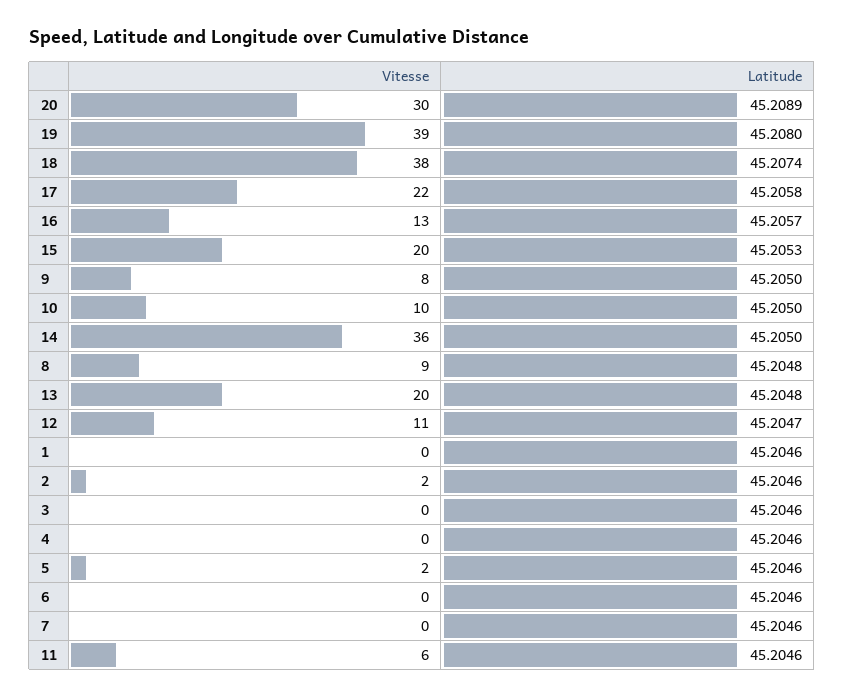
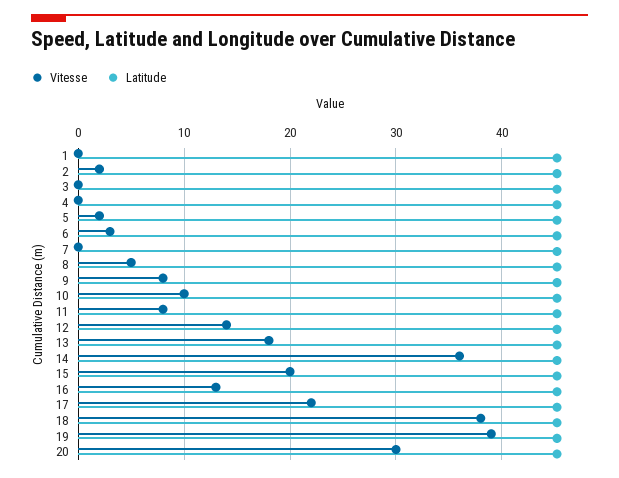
Vitesse, 8: 9 -> 5
Vitesse, 13: 20 -> 18
Vitesse, 12: 11 -> 14
Vitesse, 6: 0 -> 3
Vitesse, 11: 6 -> 8

